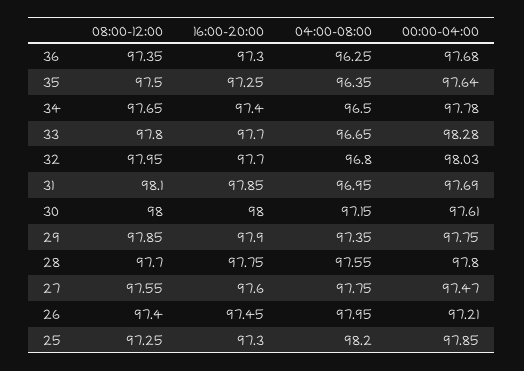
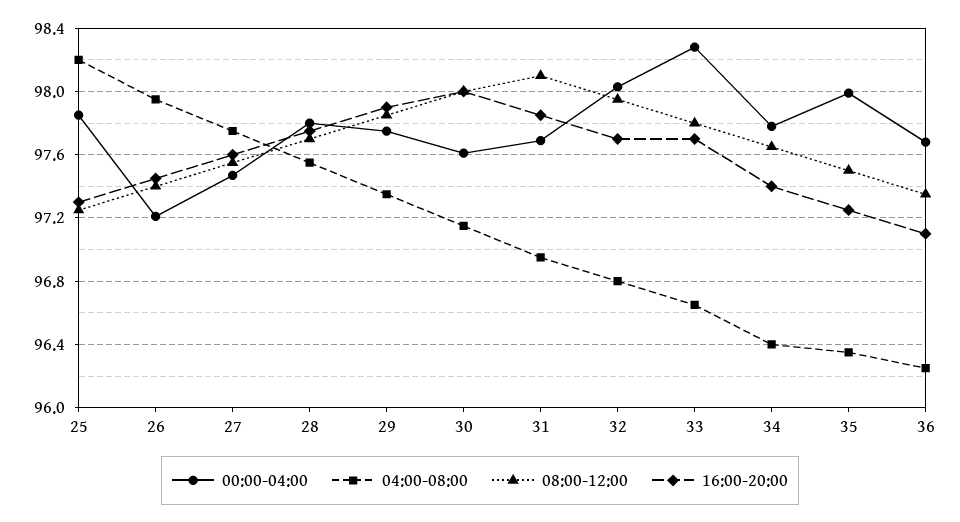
16:00-20:00, 36: 97.3 -> 97.1
00:00-04:00, 35: 97.64 -> 98
04:00-08:00, 34: 96.5 -> 96.4

